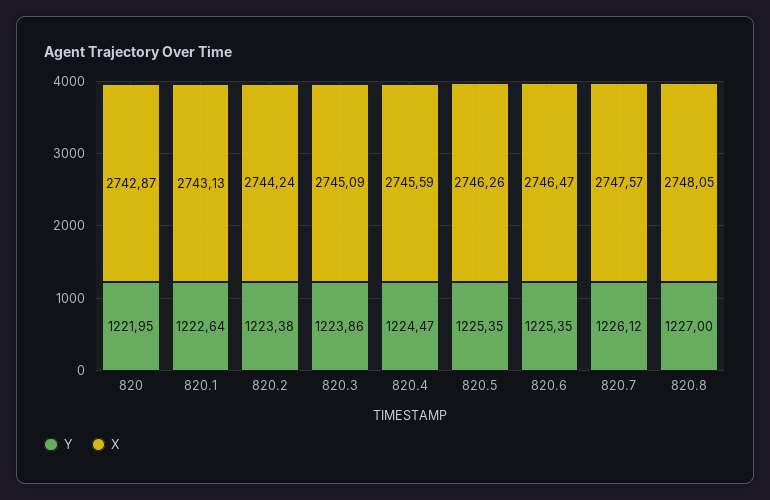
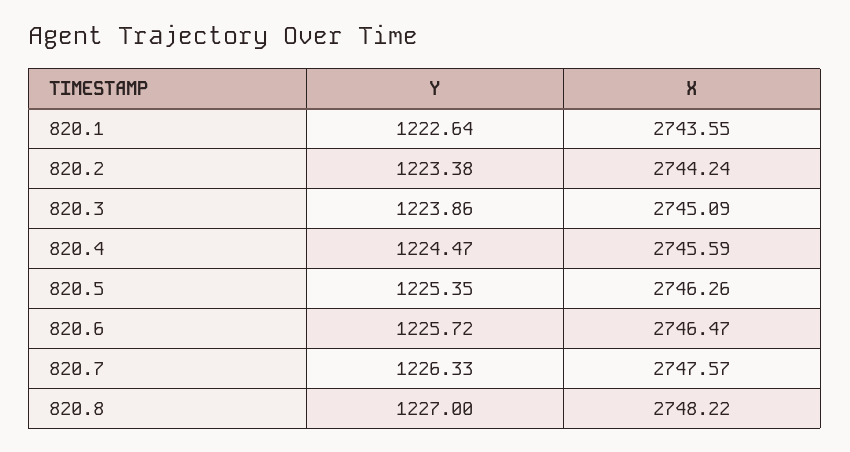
Y, 820: 1221.95 -> none
X, 820: 2742.87 -> none
X, 820.1: 2743.13 -> 2743.55
Y, 820.6: 1225.35 -> 1225.72
Y, 820.7: 1226.12 -> 1226.33
X, 820.8: 2748.05 -> 2748.22

